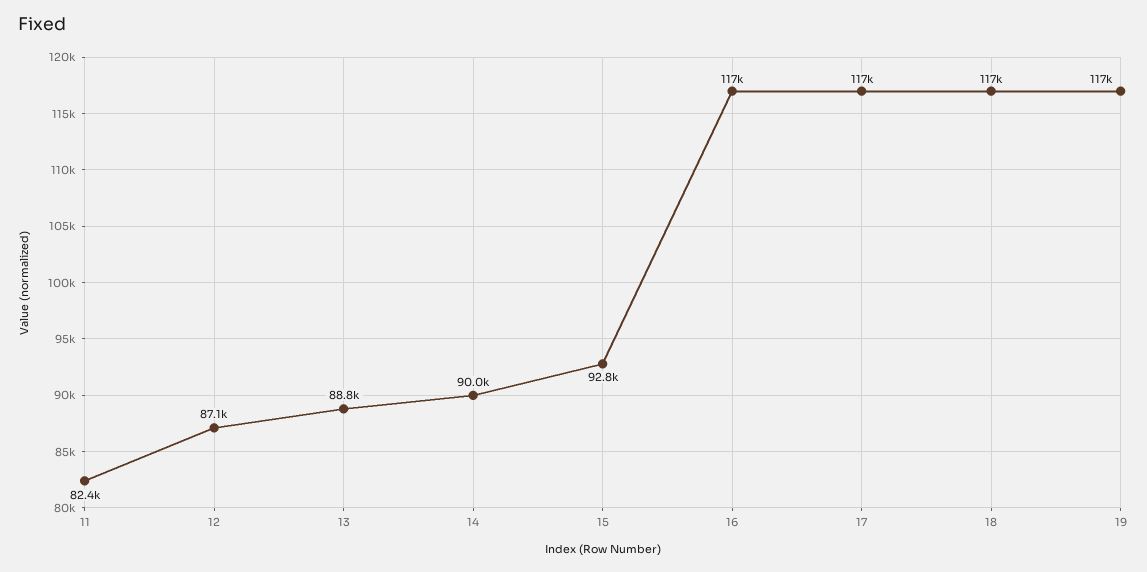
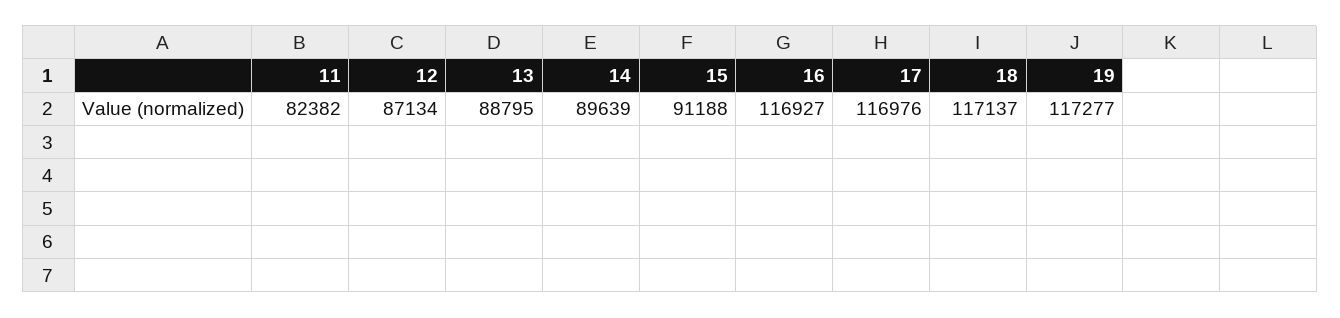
14: 90000 -> 89639
15: 92800 -> 91188

